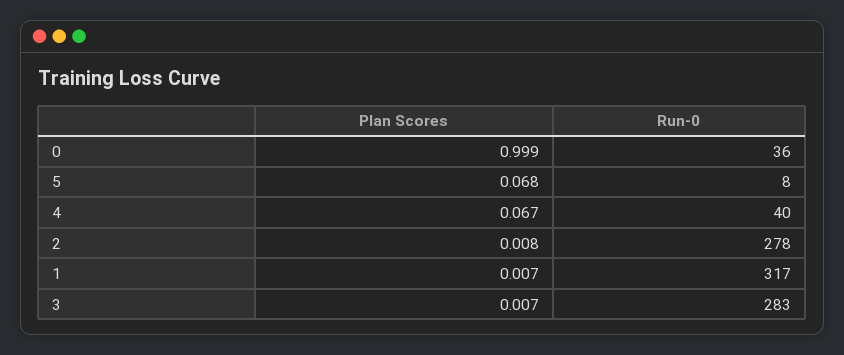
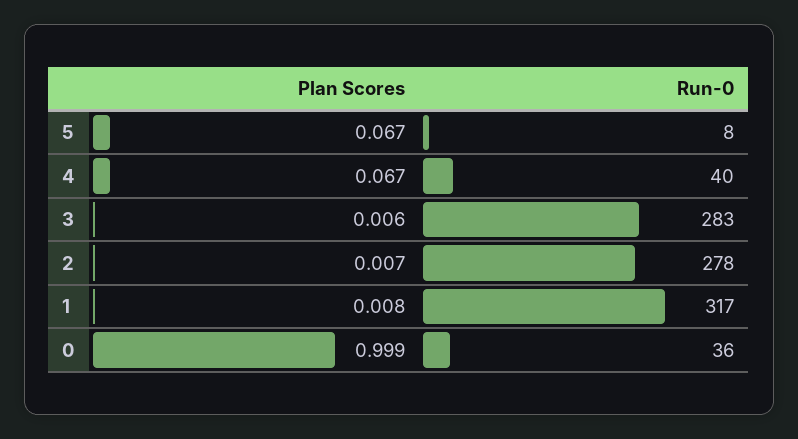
Plan Scores, 5: 0.068 -> 0.067
Plan Scores, 2: 0.008 -> 0.007
Plan Scores, 1: 0.007 -> 0.008
Plan Scores, 3: 0.007 -> 0.006

